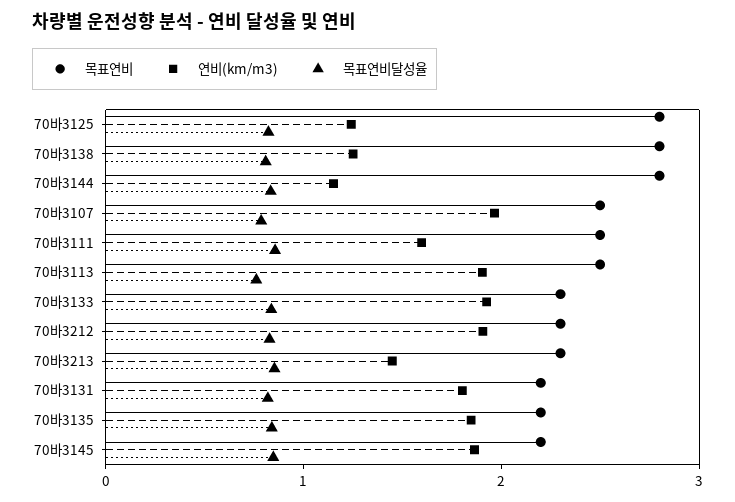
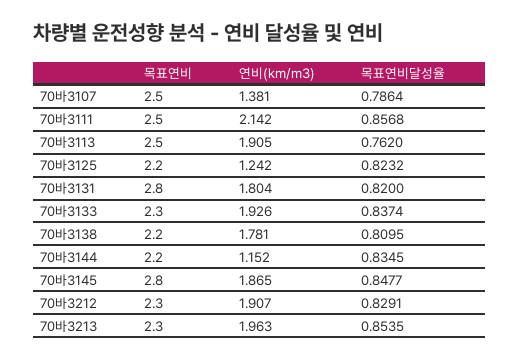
목표연비, 70바3125: 2.8 -> 2.2
목표연비, 70바3138: 2.8 -> 2.2
연비(km/m3), 70바3138: 1.2 -> 1.781
목표연비, 70바3144: 2.8 -> 2.2
연비(km/m3), 70바3107: 2 -> 1.381
연비(km/m3), 70바3111: 1.6 -> 2.142
연비(km/m3), 70바3213: 1.4 -> 1.963
목표연비, 70바3131: 2.2 -> 2.8
목표연비, 70바3135: 2.2 -> none
연비(km/m3), 70바3135: 1.8 -> none
목표연비달성율, 70바3135: 0.8 -> none
목표연비, 70바3145: 2.2 -> 2.8

